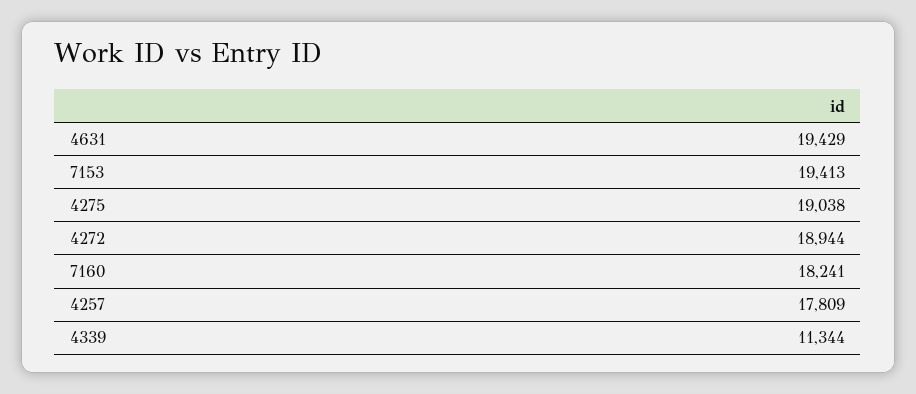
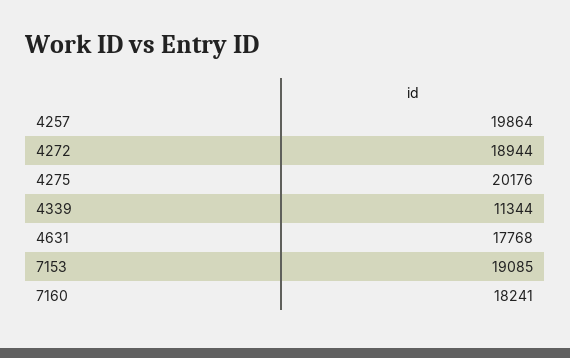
4631: 19429 -> 17768
7153: 19413 -> 19085
4275: 19038 -> 20176
4257: 17809 -> 19864

